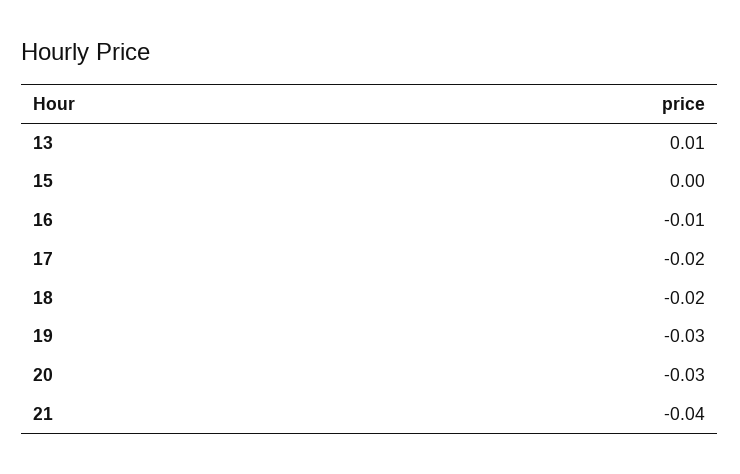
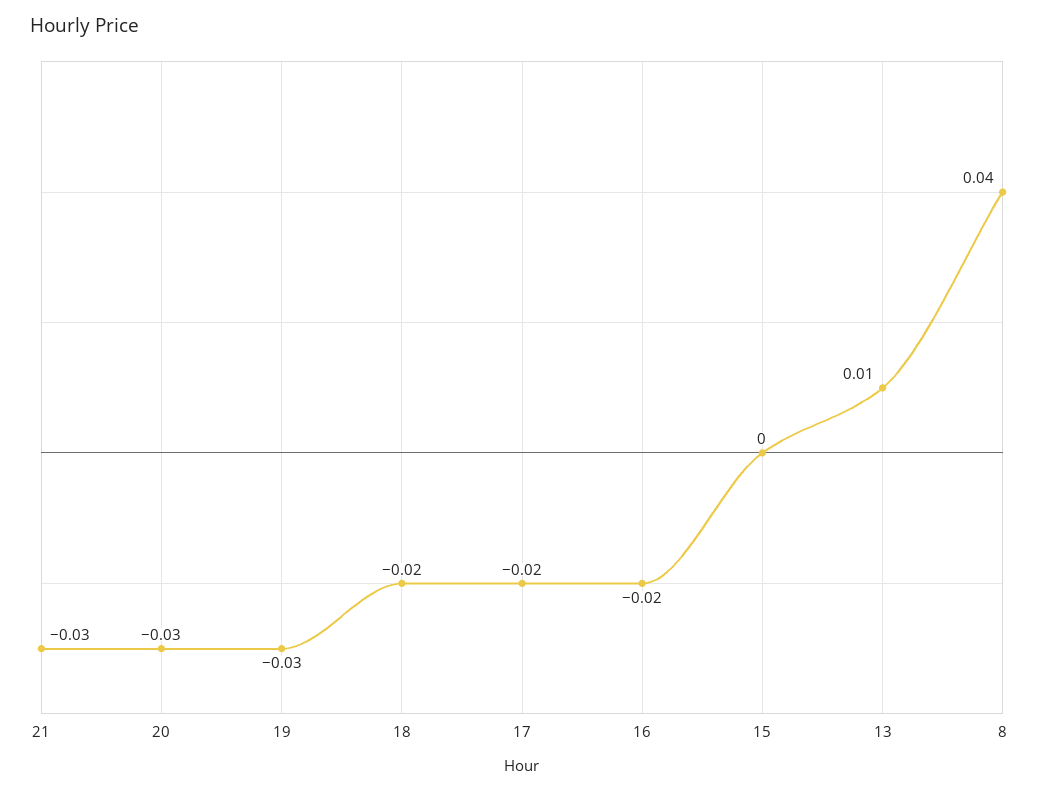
16: -0.01 -> -0.02
21: -0.04 -> -0.03
8: none -> 0.04

